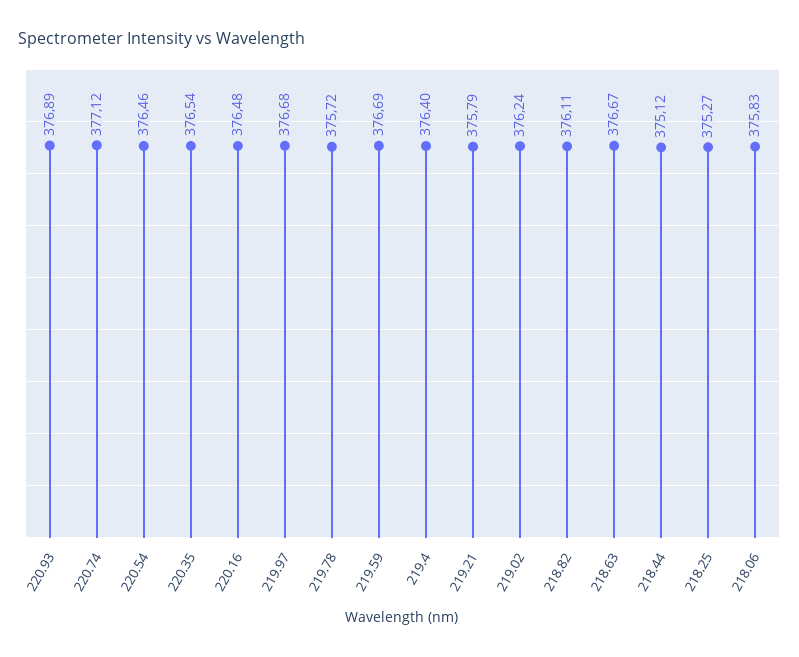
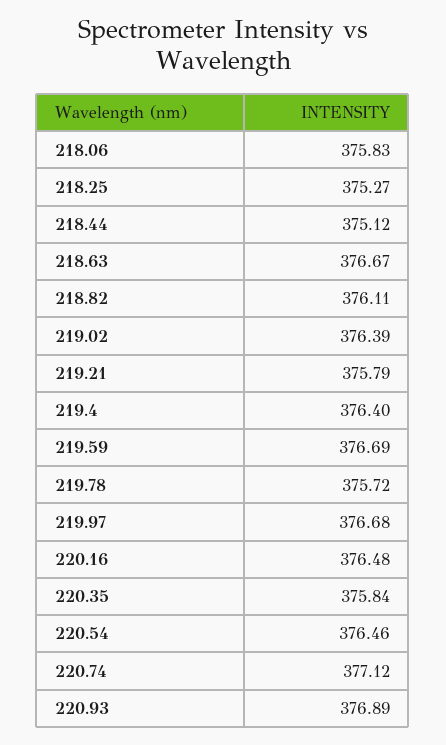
220.35: 376.54 -> 375.84
219.02: 376.24 -> 376.39

